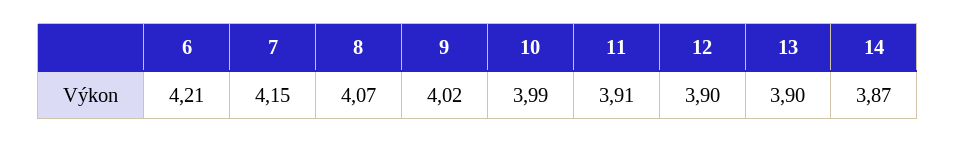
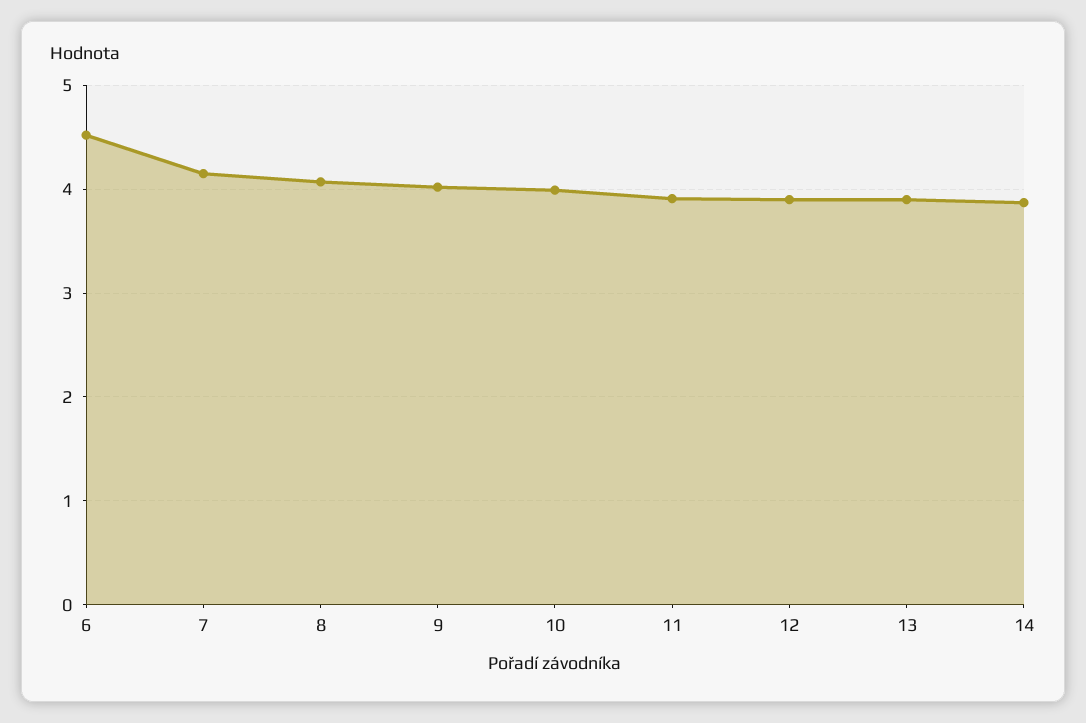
6: 4.21 -> 4.5

